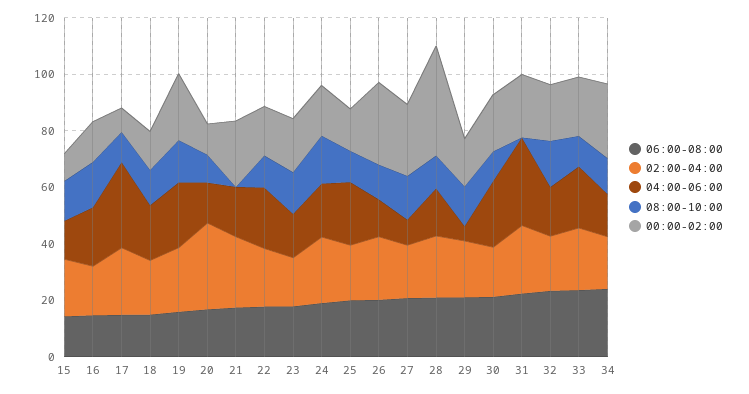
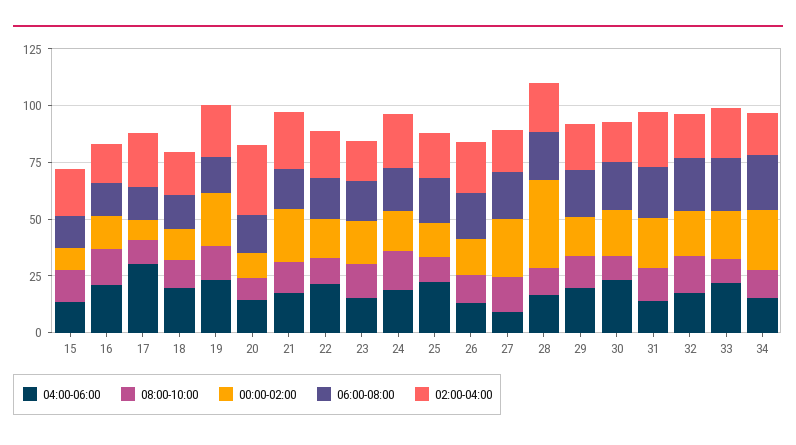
08:00-10:00, 21: 0 -> 15
00:00-02:00, 26: 30 -> 15
04:00-06:00, 29: 5 -> 20
04:00-06:00, 31: 30 -> 15
08:00-10:00, 31: 0 -> 15

